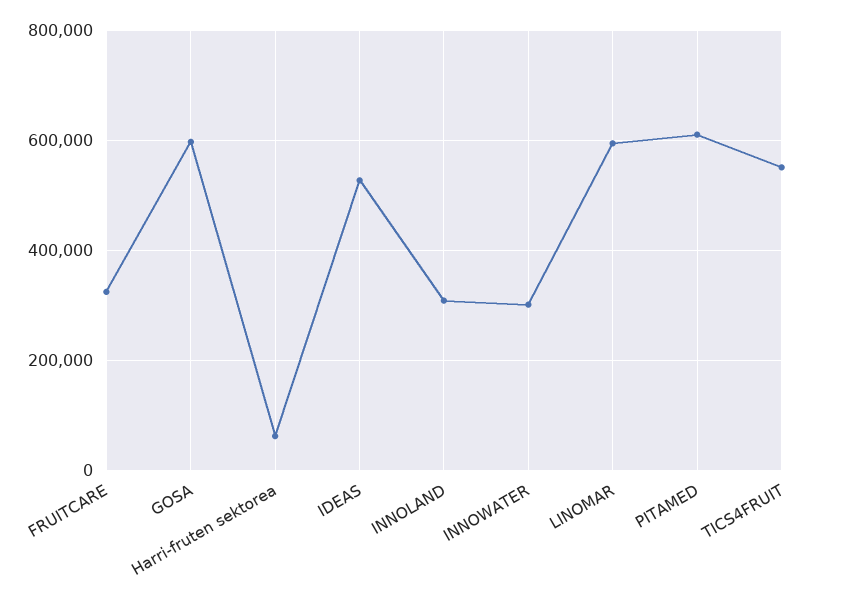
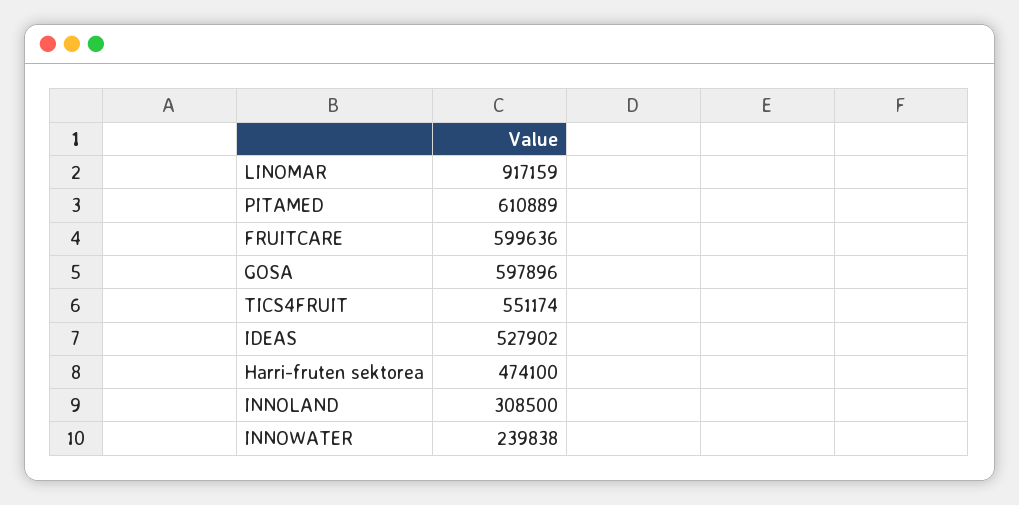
FRUITCARE: 320000 -> 599636
Harri-fruten sektorea: 60000 -> 474100
INNOWATER: 300000 -> 239838
LINOMAR: 600000 -> 917159

